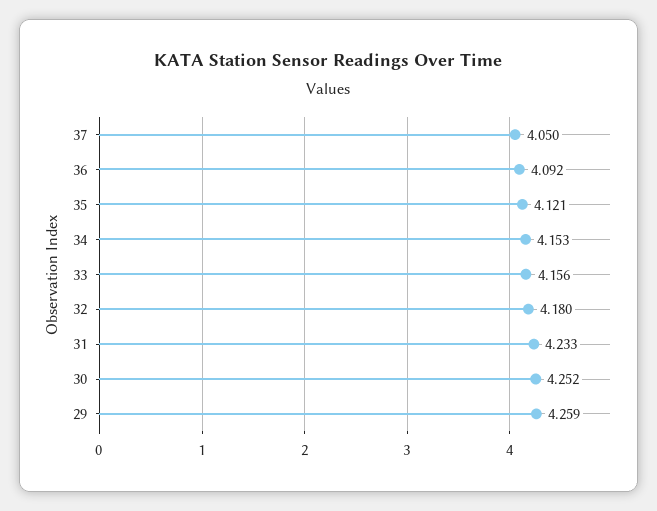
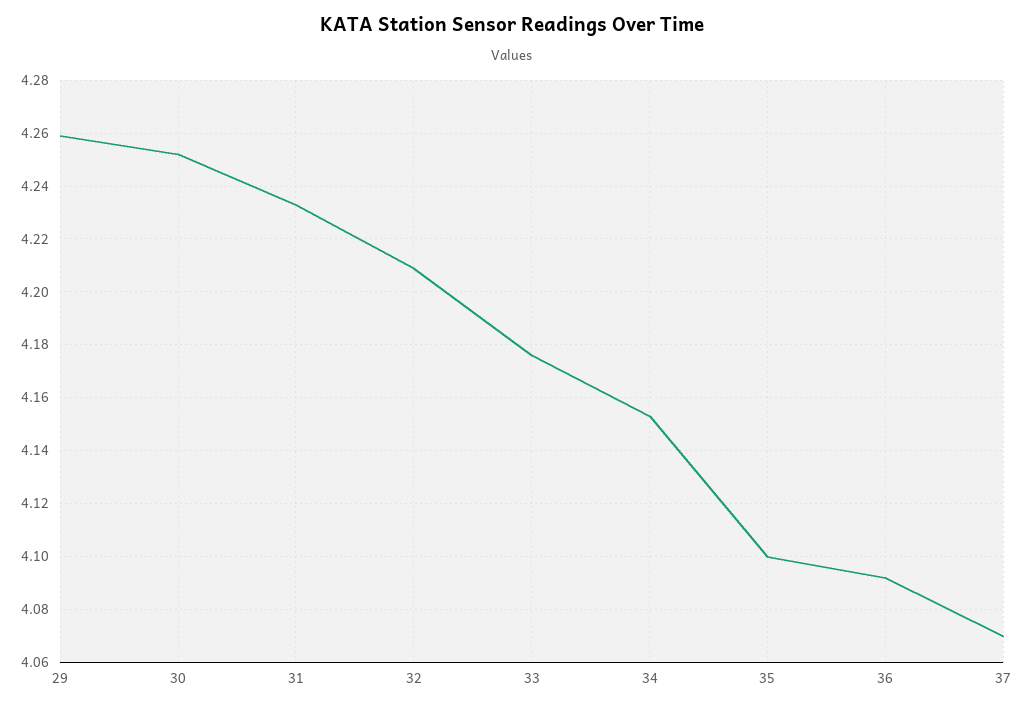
37: 4.05 -> 4.07
35: 4.121 -> 4.1
33: 4.156 -> 4.175
32: 4.18 -> 4.21

